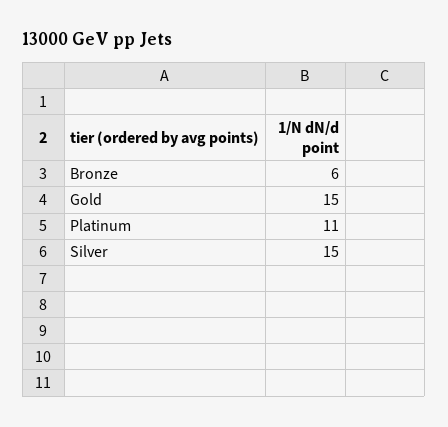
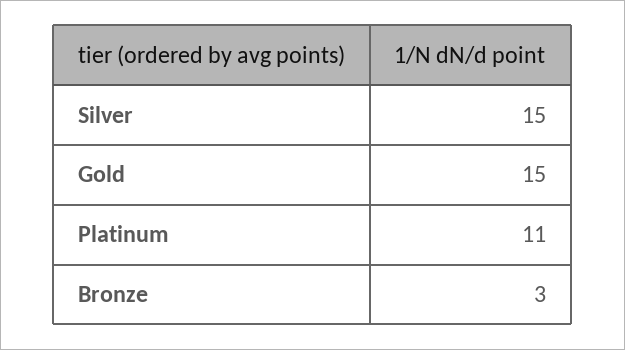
Bronze: 6 -> 3

